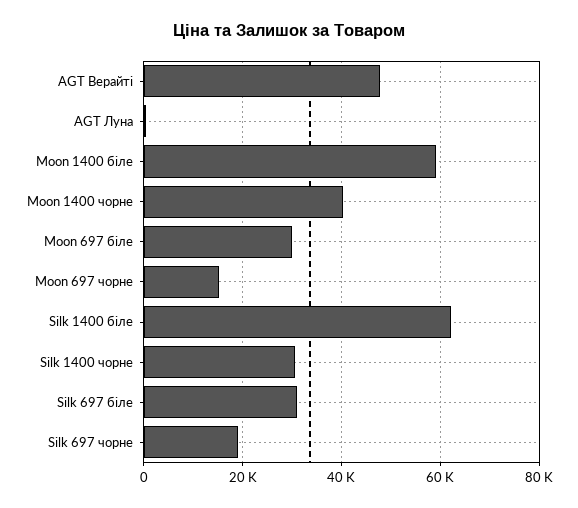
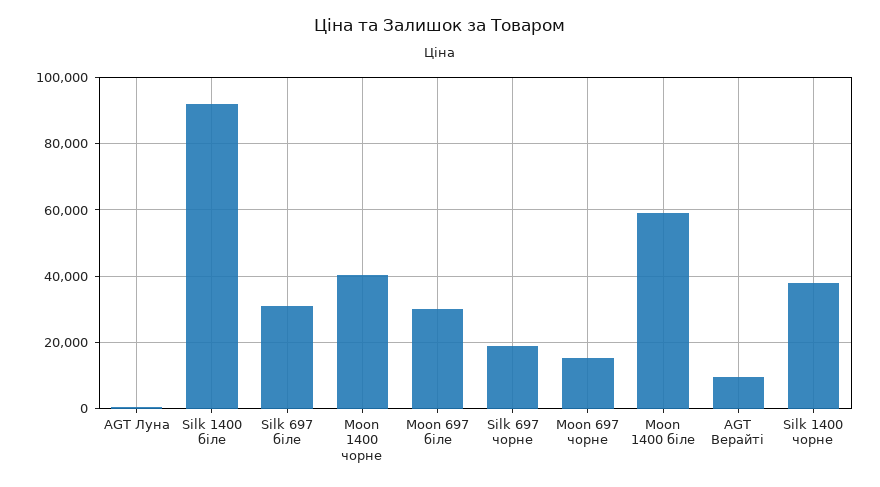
AGT Верайті: 48000 -> 10000
Silk 1400 біле: 62000 -> 92000
Silk 1400 чорне: 30000 -> 38000

